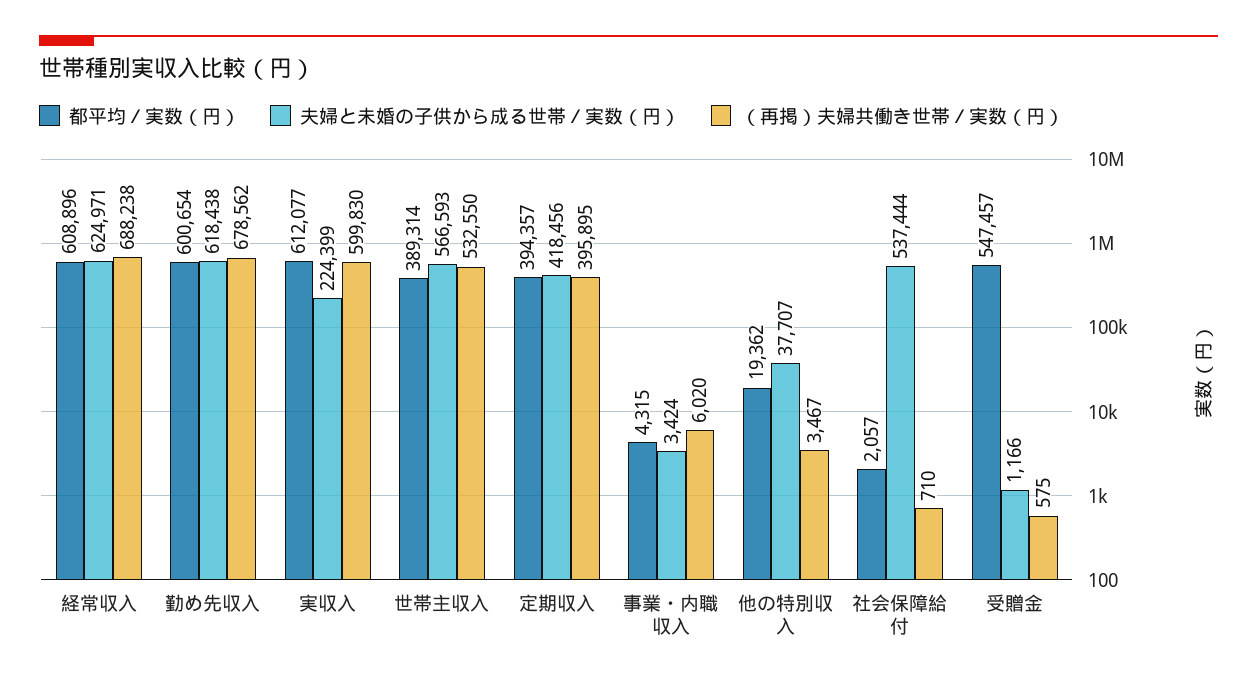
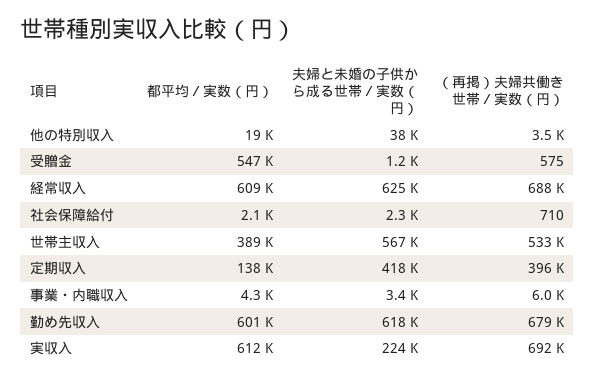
（再掲）夫婦共働き世帯／実数（円）, 実収入: 599830 -> 692000
都平均／実数（円）, 定期収入: 394357 -> 138000
夫婦と未婚の子供から成る世帯／実数（円）, 社会保障給付: 537444 -> 2300

